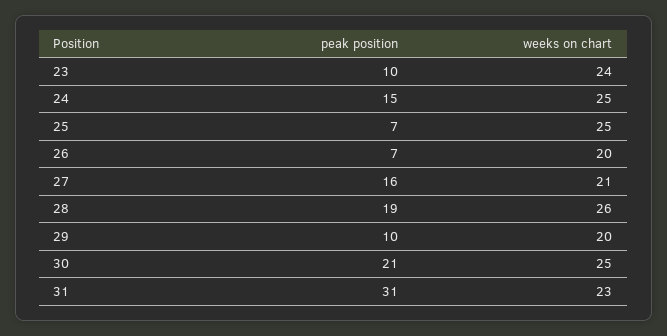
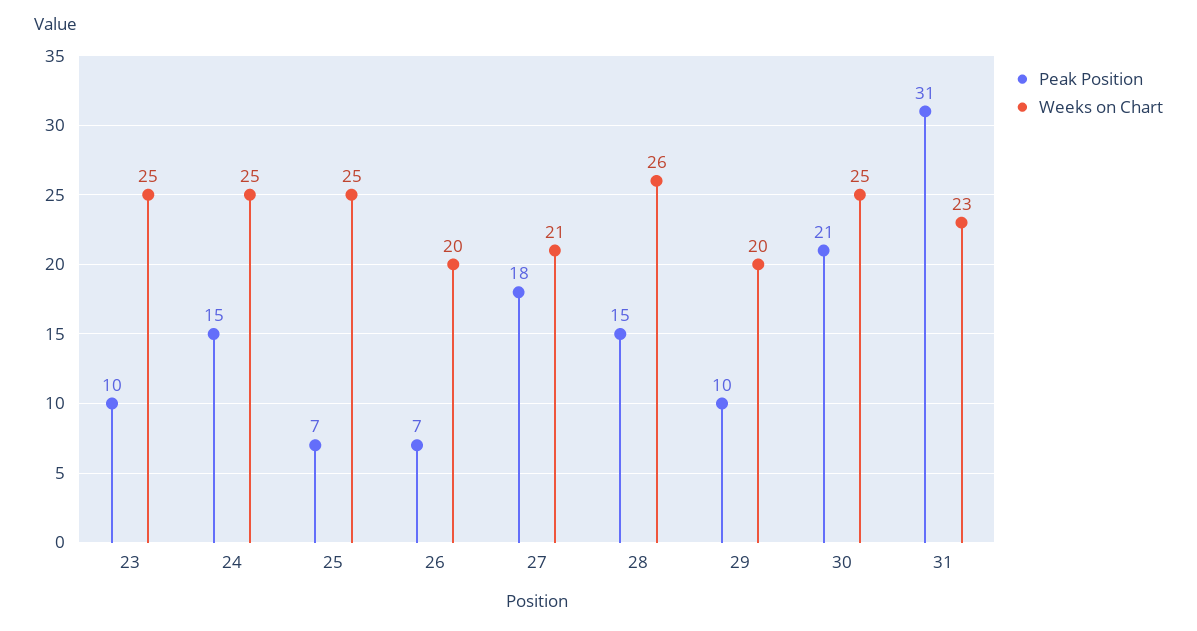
weeks on chart, 23: 24 -> 25
peak position, 27: 16 -> 18
peak position, 28: 19 -> 15

